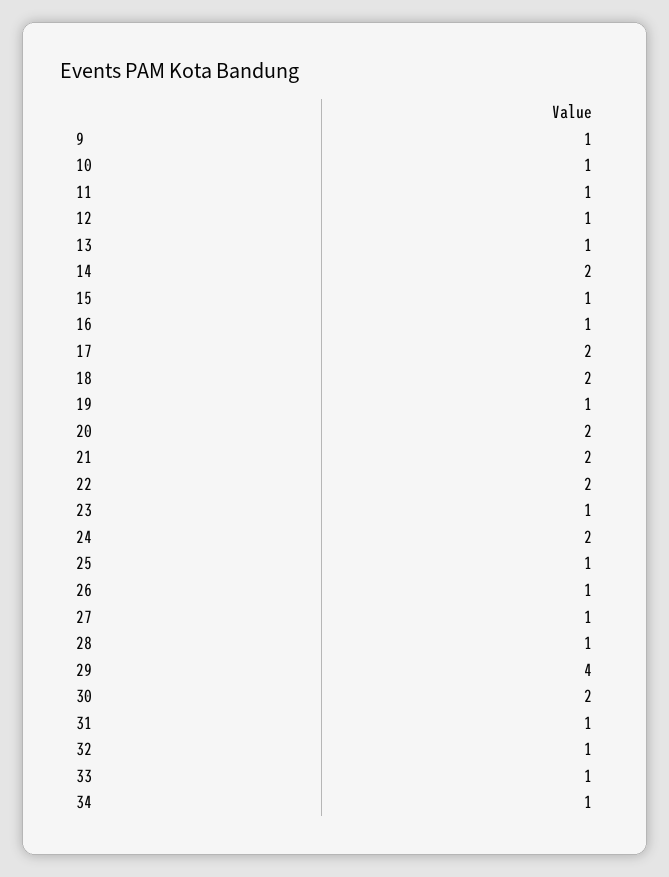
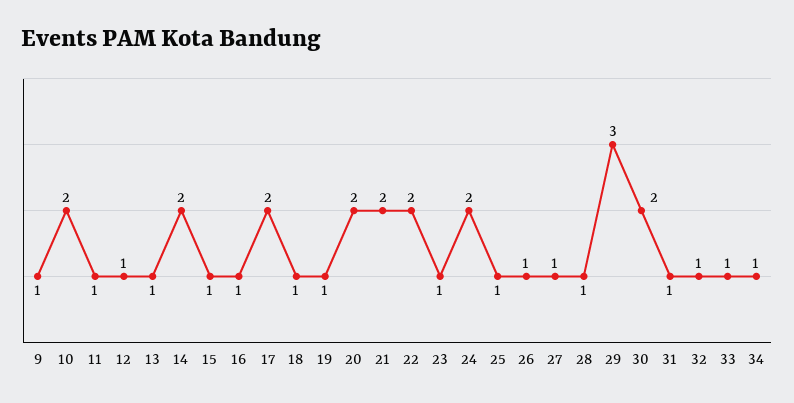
10: 1 -> 2
18: 2 -> 1
29: 4 -> 3

